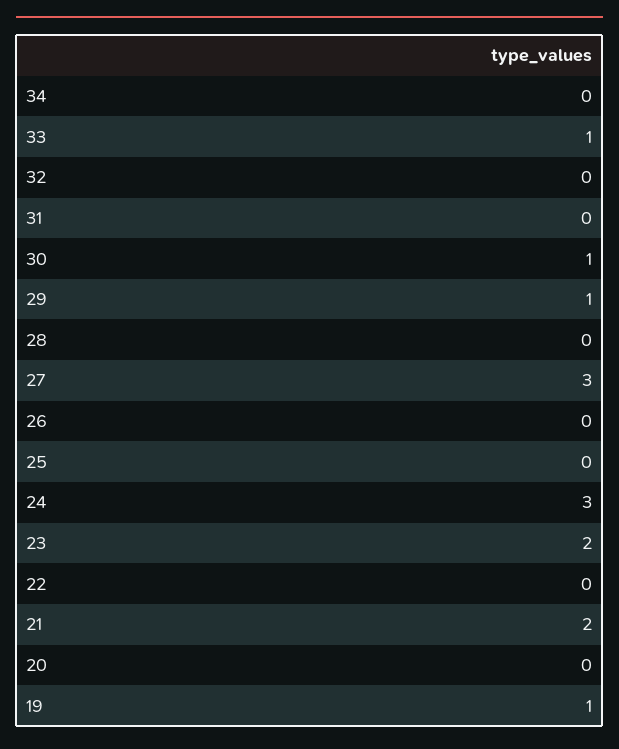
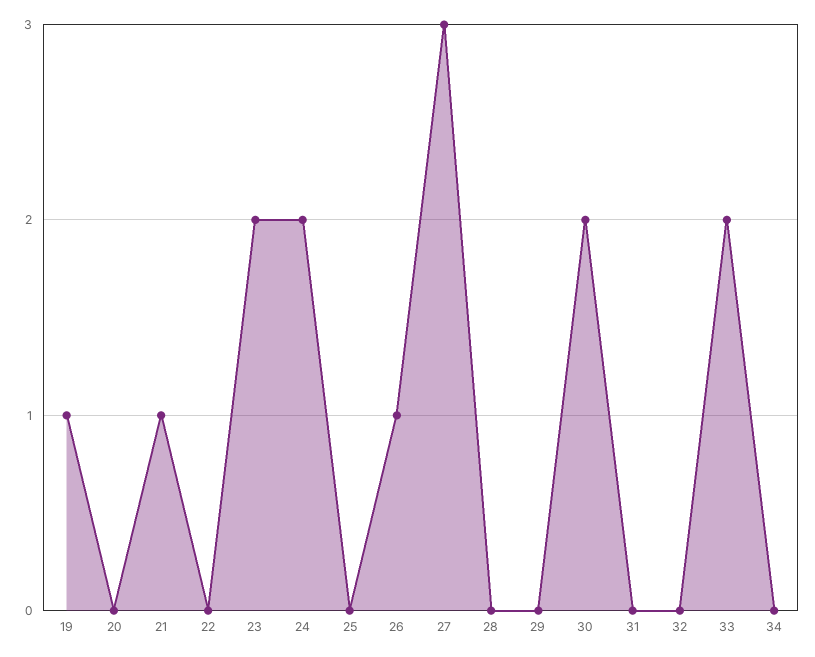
33: 1 -> 2
30: 1 -> 2
29: 1 -> 0
26: 0 -> 1
24: 3 -> 2
21: 2 -> 1

